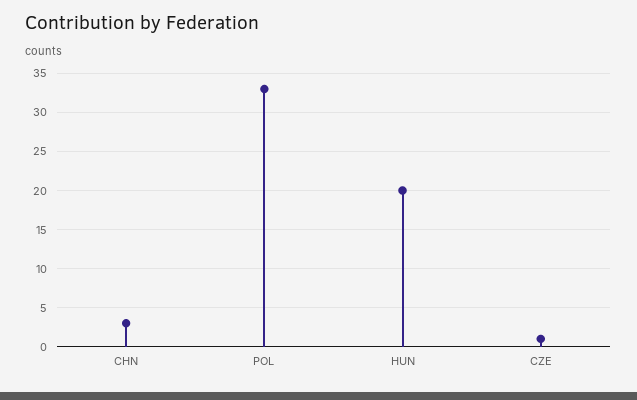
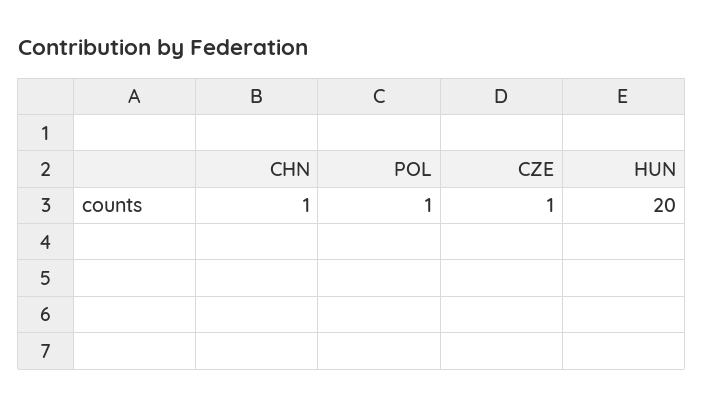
CHN: 3 -> 1
POL: 33 -> 1

